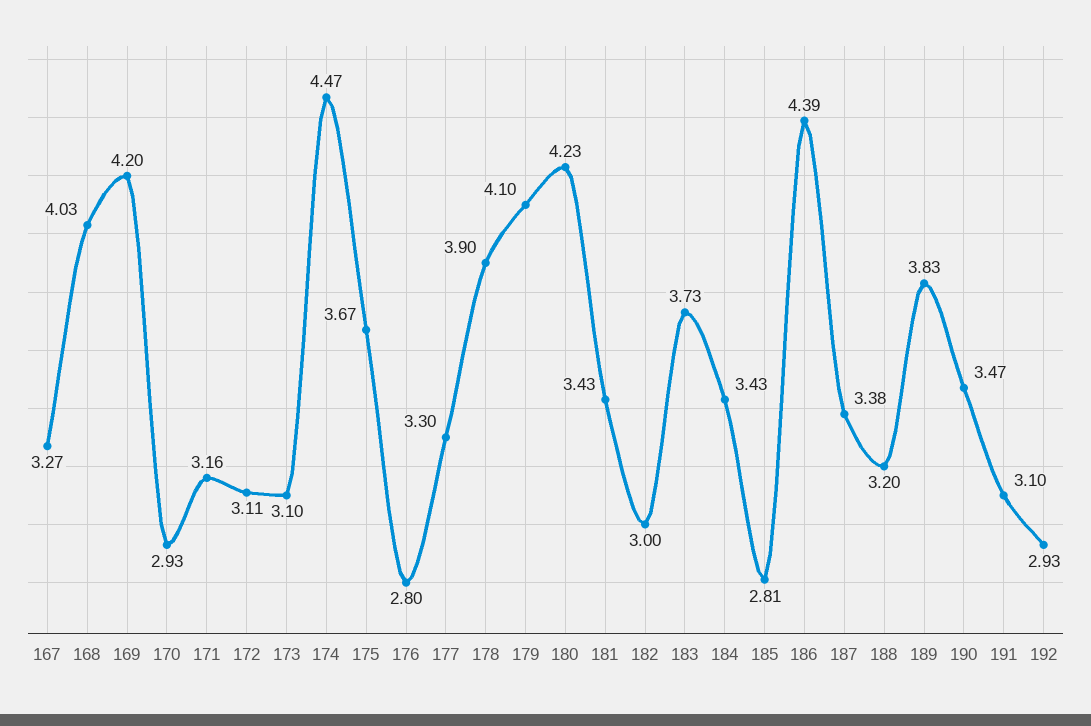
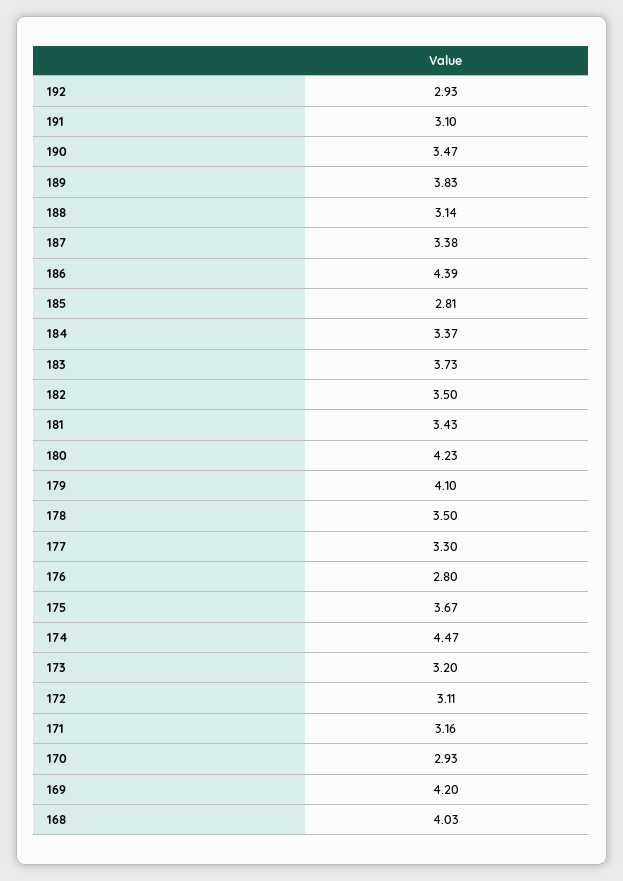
167: 3.27 -> none
173: 3.1 -> 3.2
178: 3.9 -> 3.5
182: 3 -> 3.5
184: 3.43 -> 3.37
188: 3.2 -> 3.14

